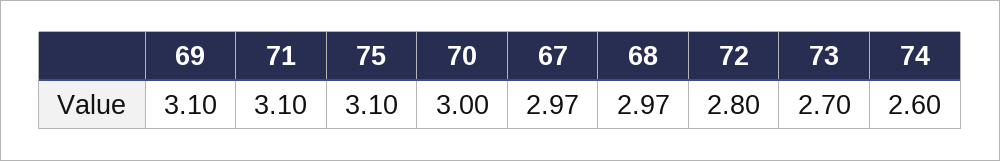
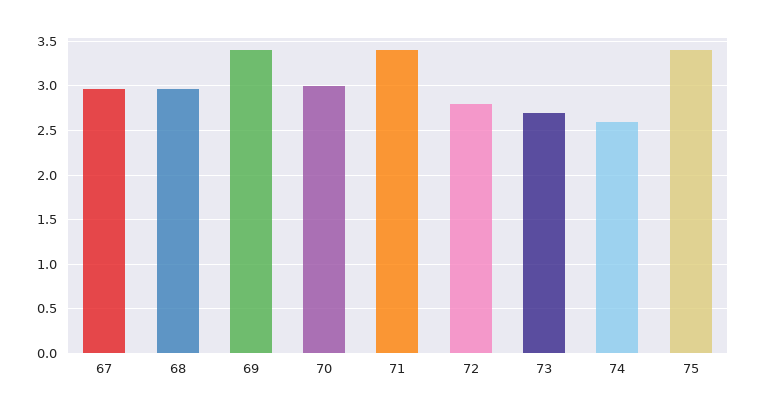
69: 3.1 -> 3.4
71: 3.1 -> 3.4
75: 3.1 -> 3.4

